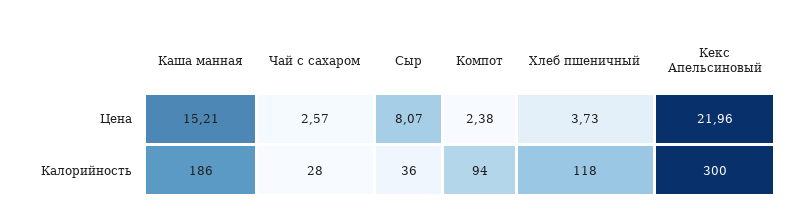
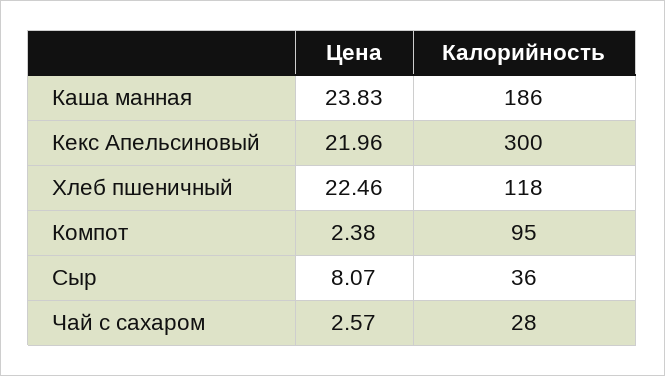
Каша манная, Цена: 15.21 -> 23.83
Хлеб пшеничный, Цена: 3.73 -> 22.46
Компот, Калорийность: 94 -> 95

